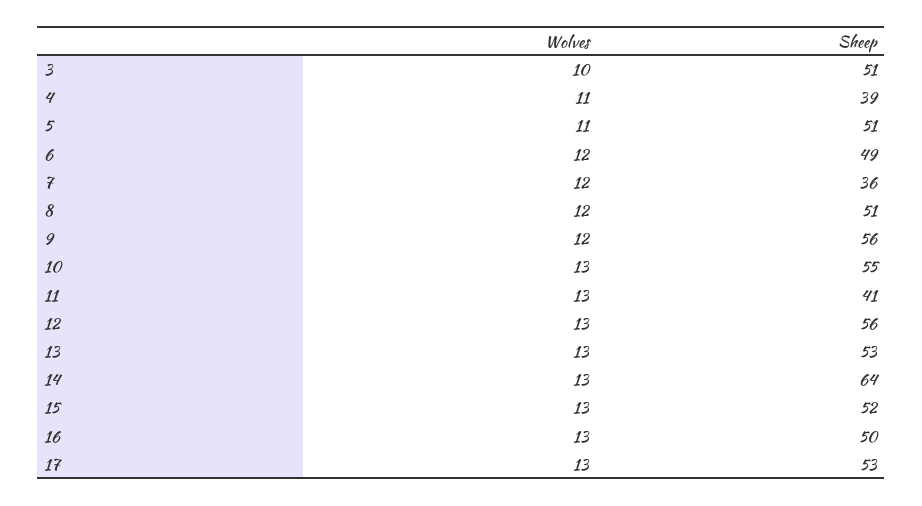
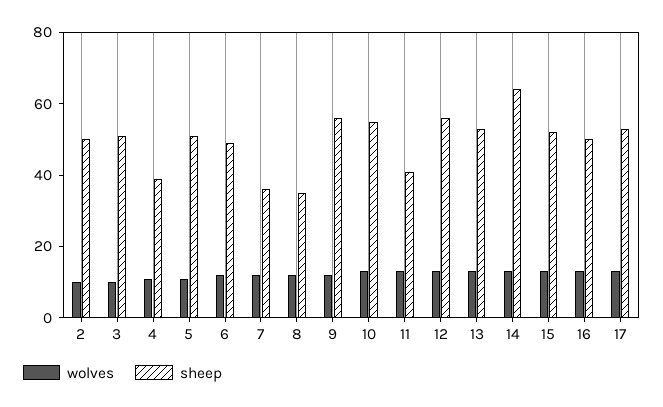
Sheep, 8: 51 -> 35
Wolves, 2: none -> 10
Sheep, 2: none -> 50

